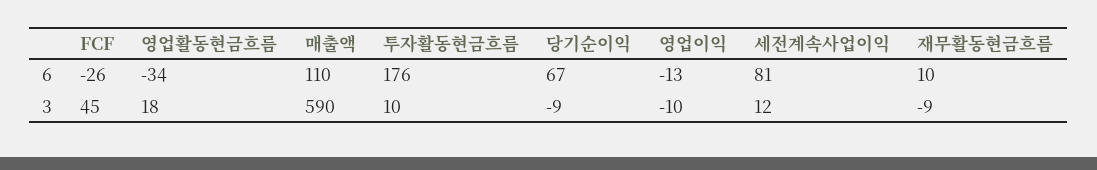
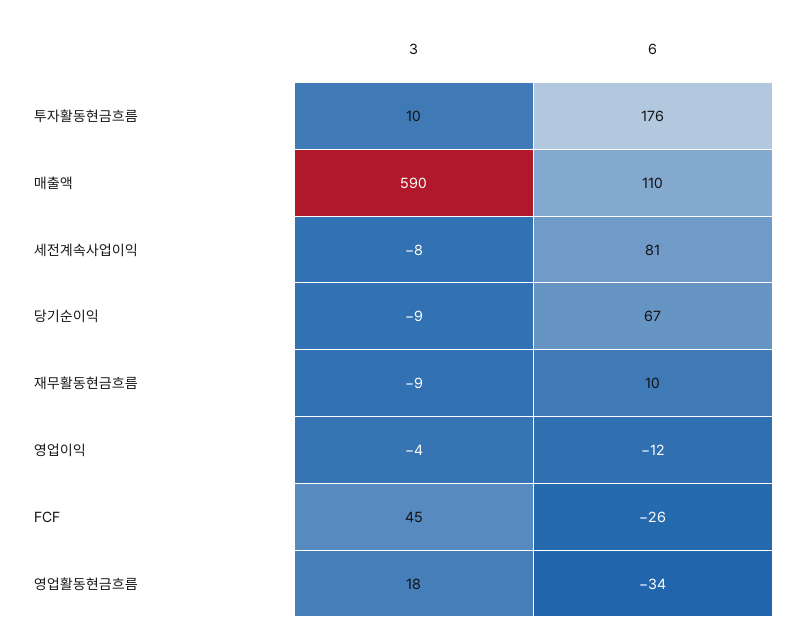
영업이익, 6: -13 -> -12
영업이익, 3: -10 -> -4
세전계속사업이익, 3: 12 -> -8

